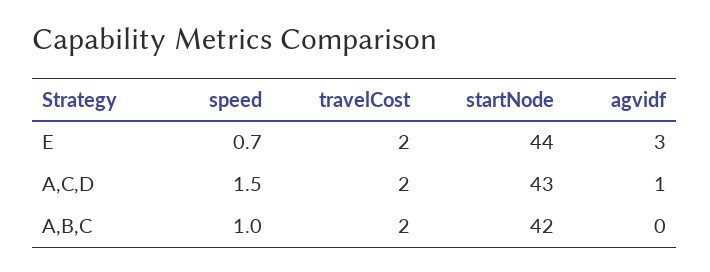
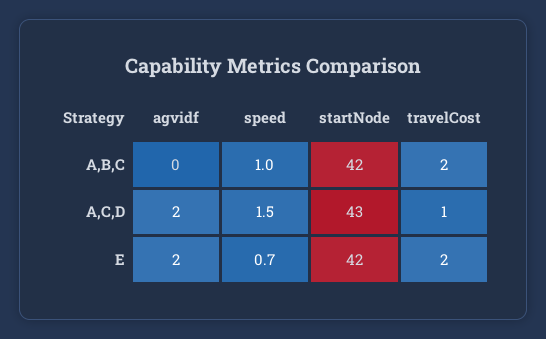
startNode, E: 44 -> 42
agvidf, E: 3 -> 2
travelCost, A,C,D: 2 -> 1
agvidf, A,C,D: 1 -> 2

